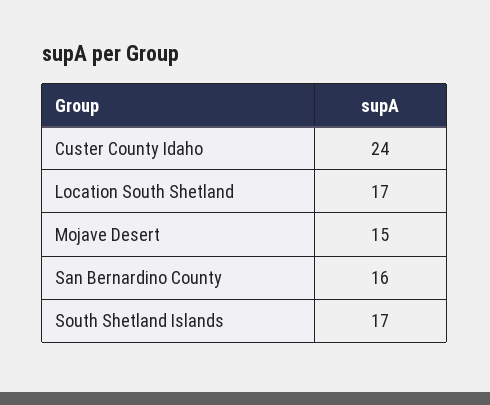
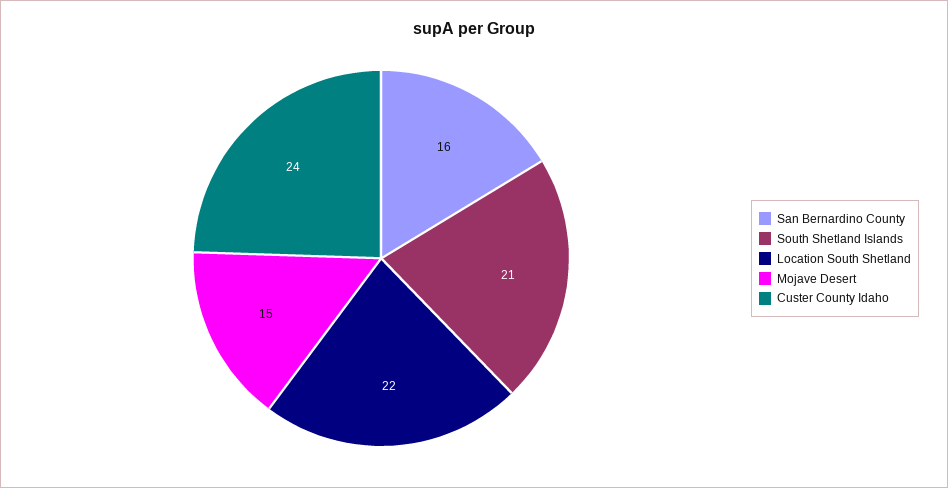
Location South Shetland: 17 -> 22
South Shetland Islands: 17 -> 21

